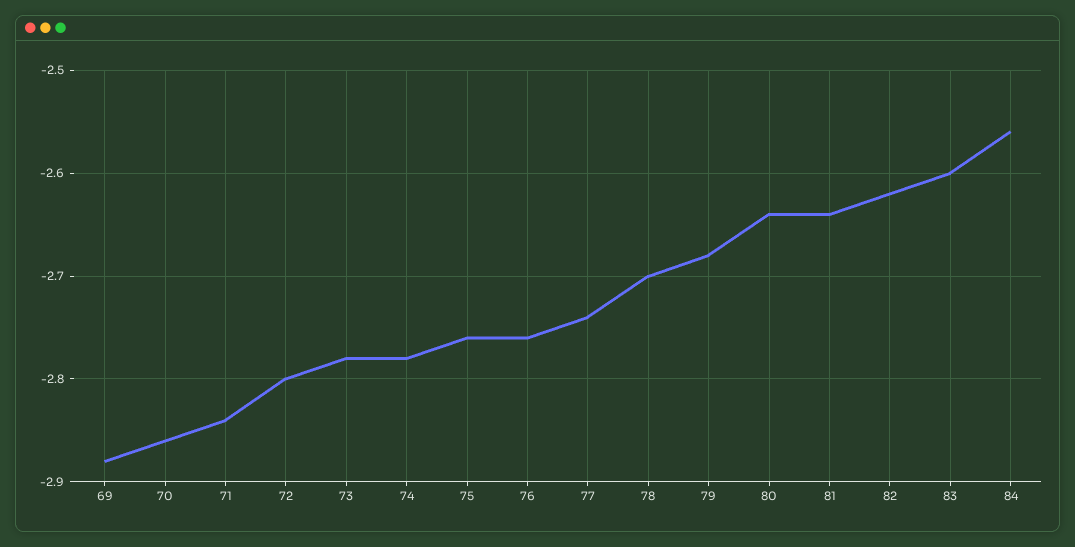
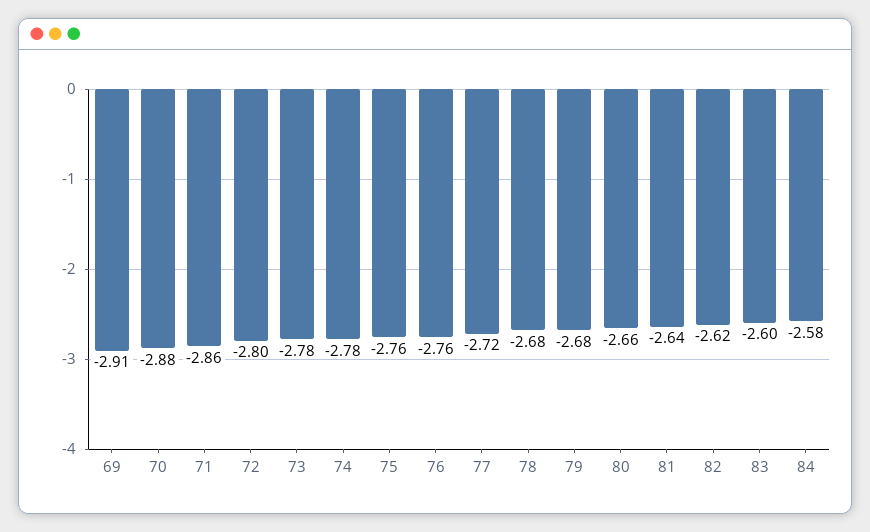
69: -2.88 -> -2.91
70: -2.86 -> -2.88
71: -2.84 -> -2.86
77: -2.74 -> -2.72
78: -2.7 -> -2.68
80: -2.64 -> -2.66
84: -2.56 -> -2.58

